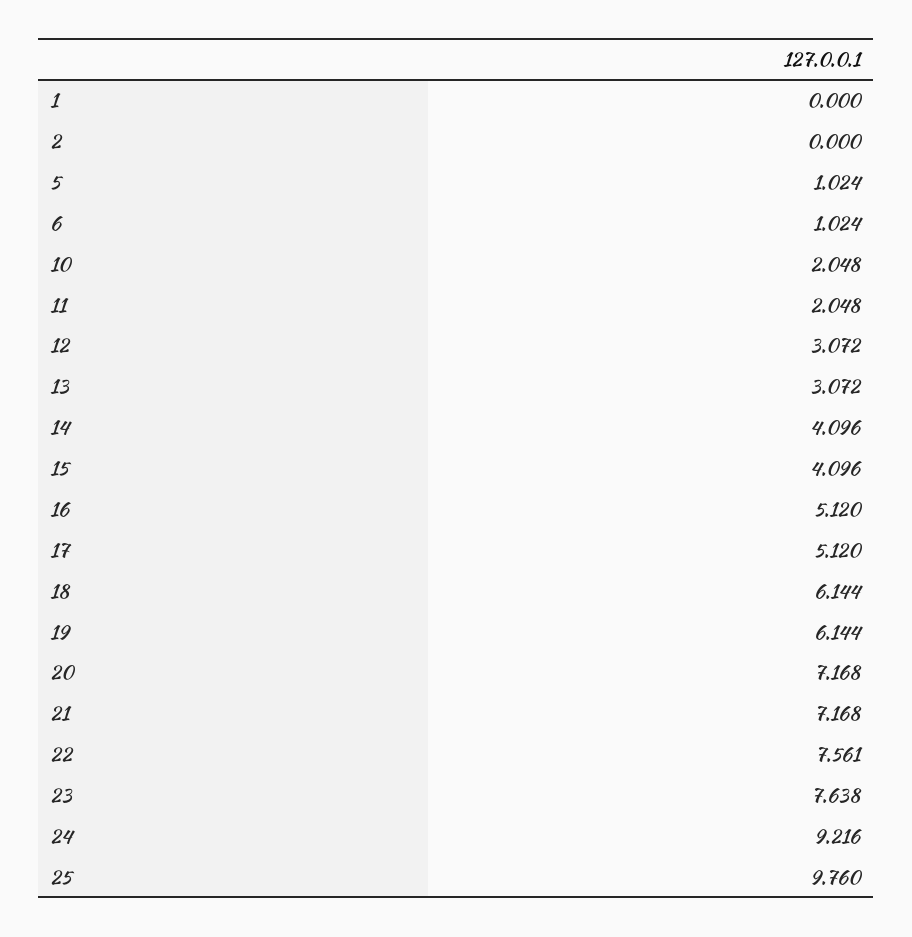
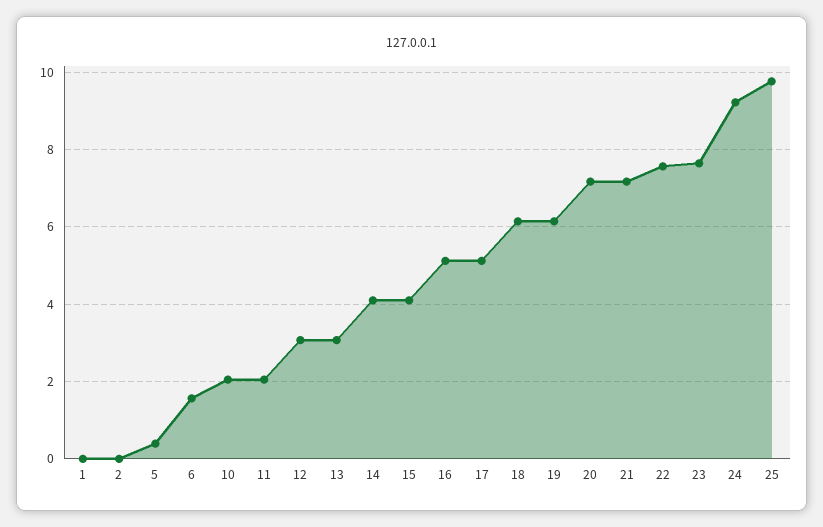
5: 1.024 -> 0.4
6: 1.024 -> 1.6

